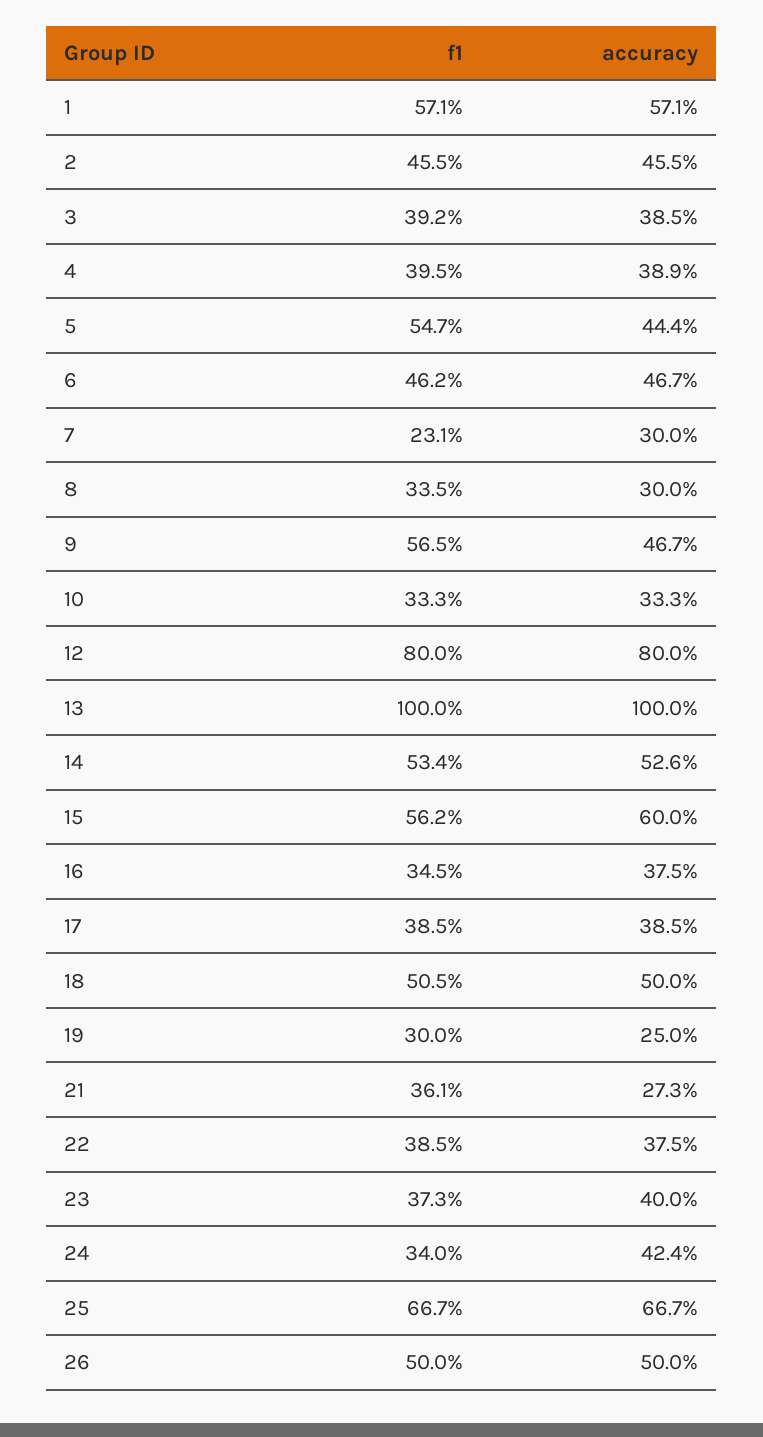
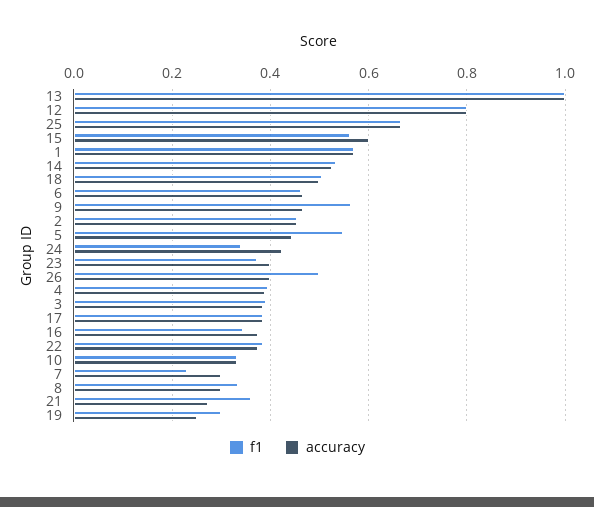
accuracy, 26: 0.5 -> 0.4

